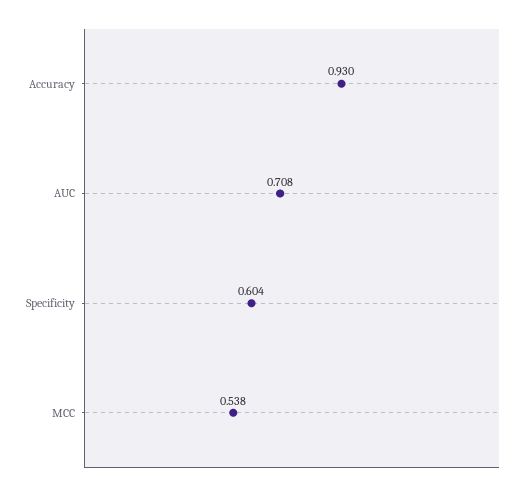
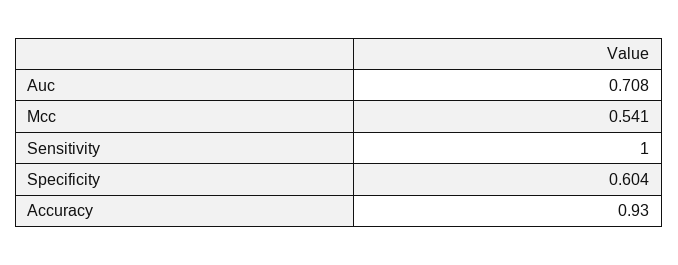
MCC: 0.538 -> 0.541
Sensitivity: none -> 1

